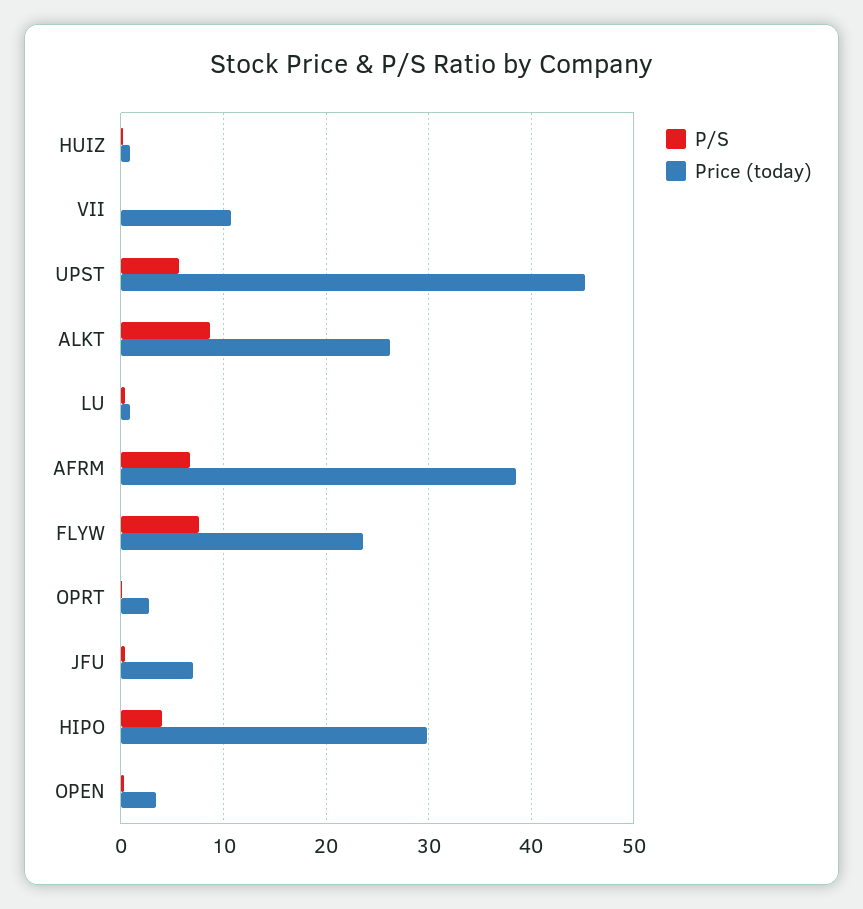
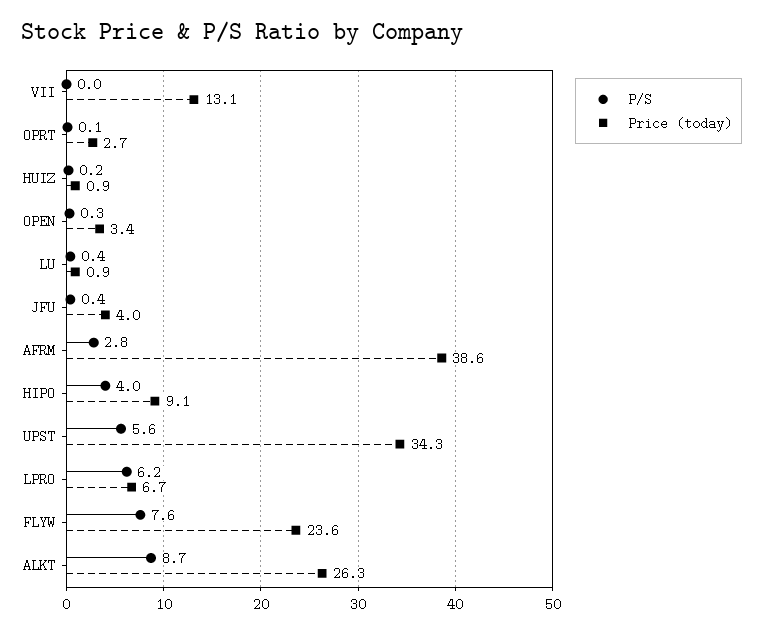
Price (today), VII: 11 -> 13.1
Price (today), UPST: 45 -> 34.3
P/S, AFRM: 7 -> 2.8
Price (today), JFU: 7 -> 4
Price (today), HIPO: 30 -> 9.1
P/S, LPRO: none -> 6.2
Price (today), LPRO: none -> 6.7

